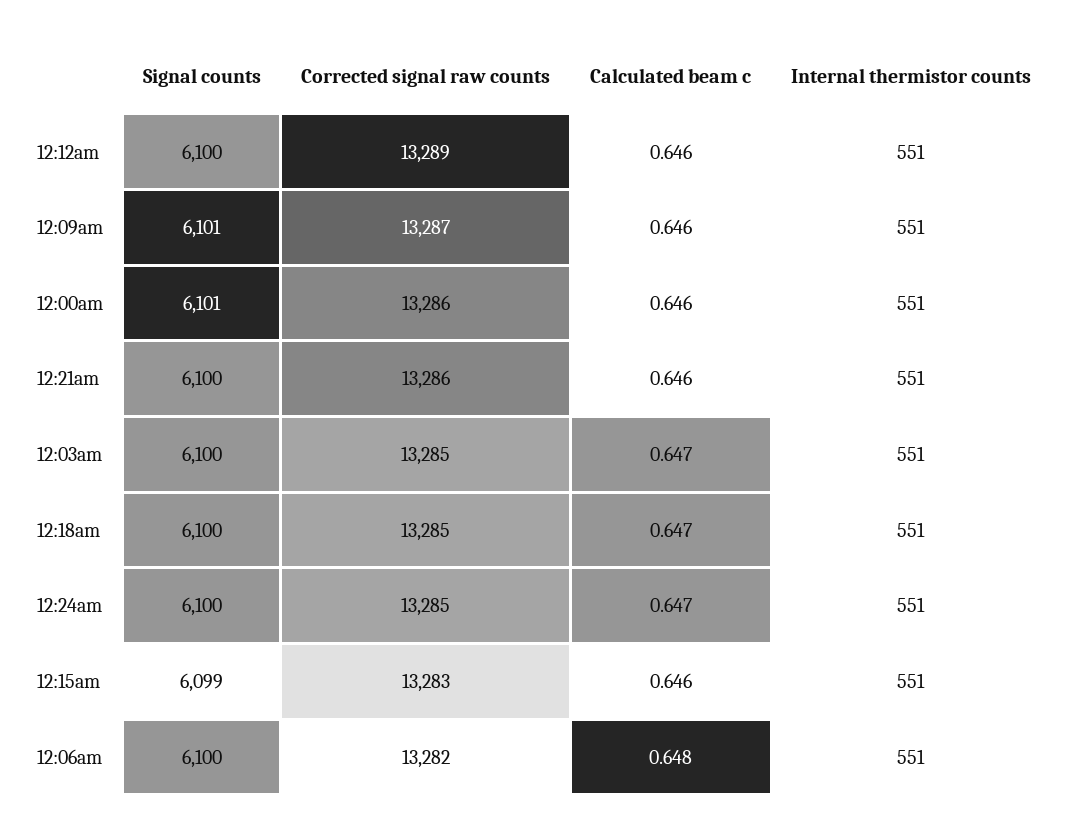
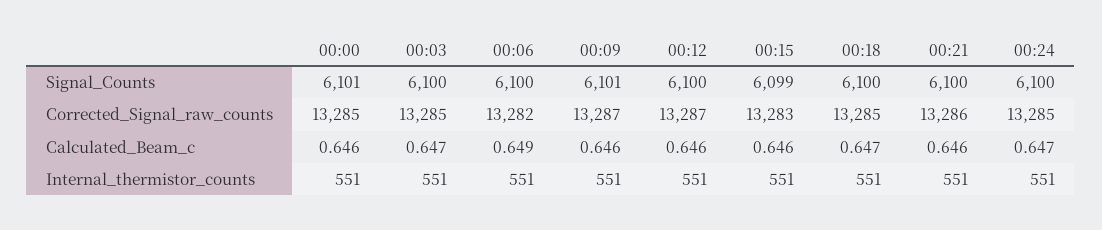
Corrected signal raw counts, 12:12am: 13289 -> 13287
Corrected signal raw counts, 12:00am: 13286 -> 13285
Calculated beam c, 12:06am: 0.648 -> 0.649

